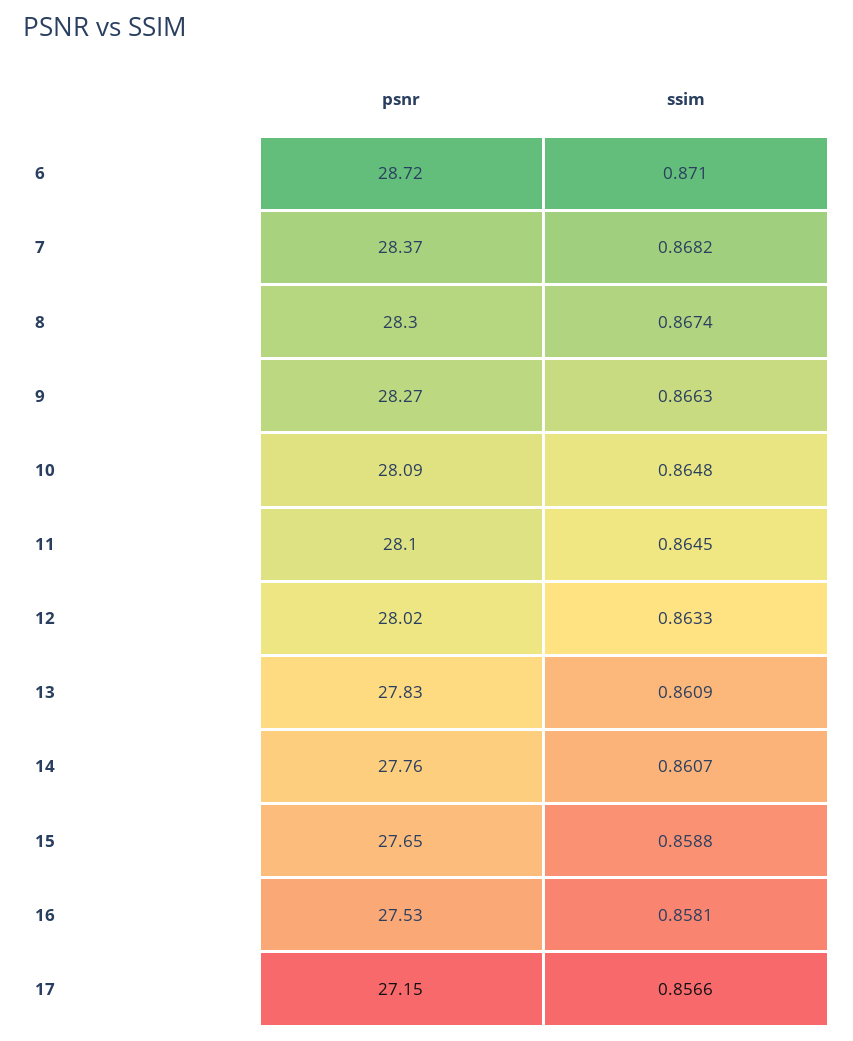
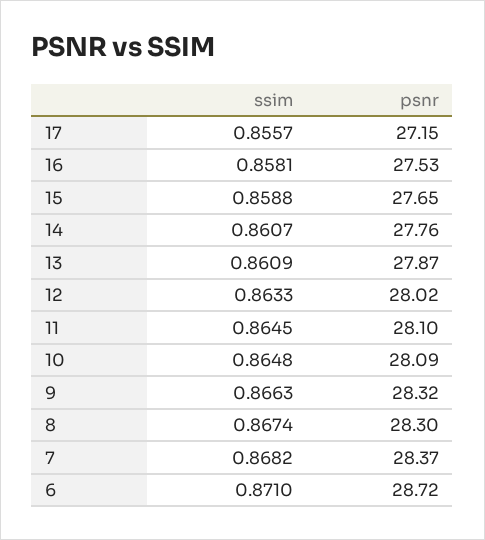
psnr, 9: 28.27 -> 28.32
psnr, 13: 27.83 -> 27.87
ssim, 17: 0.8566 -> 0.8557

